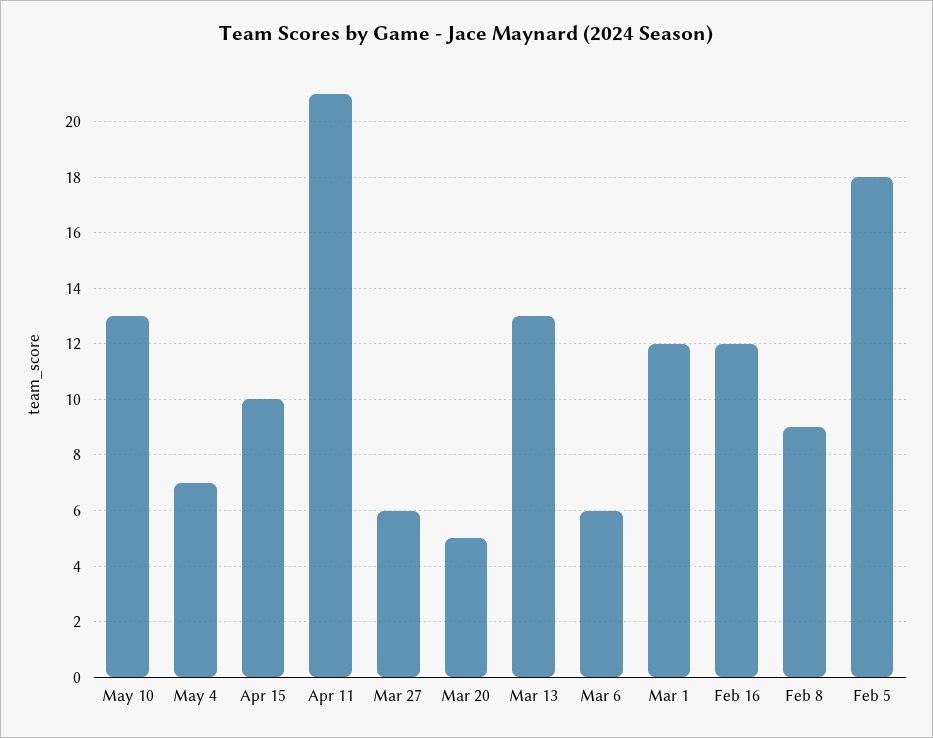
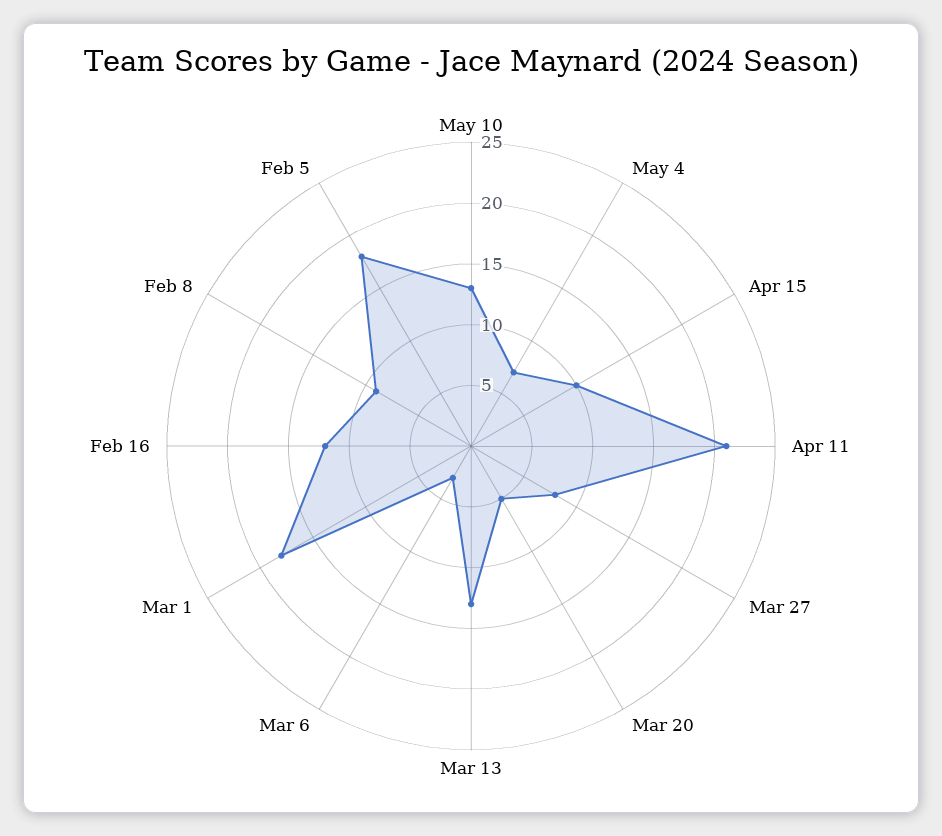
Mar 27: 6 -> 8
Mar 6: 6 -> 3
Mar 1: 12 -> 18

